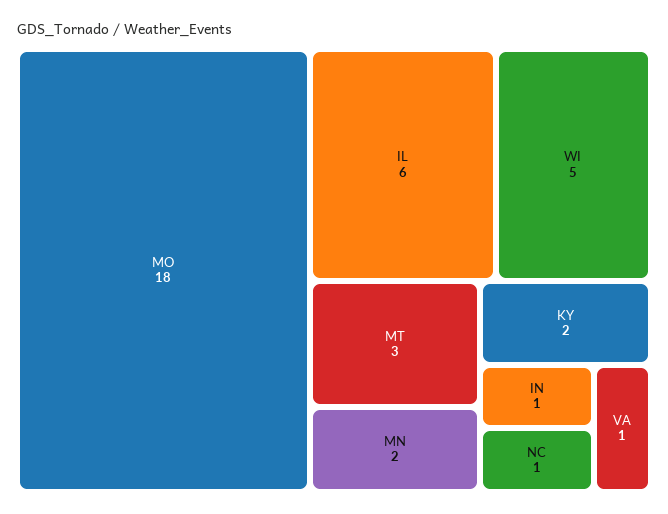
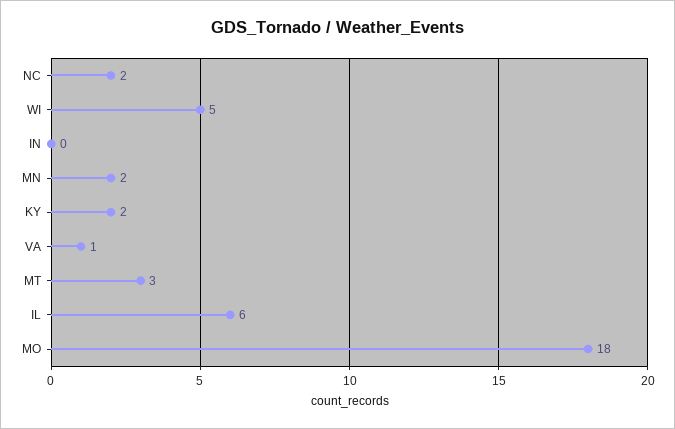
IN: 1 -> 0
NC: 1 -> 2

